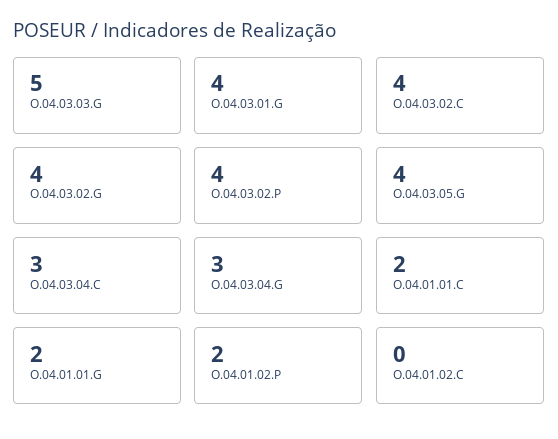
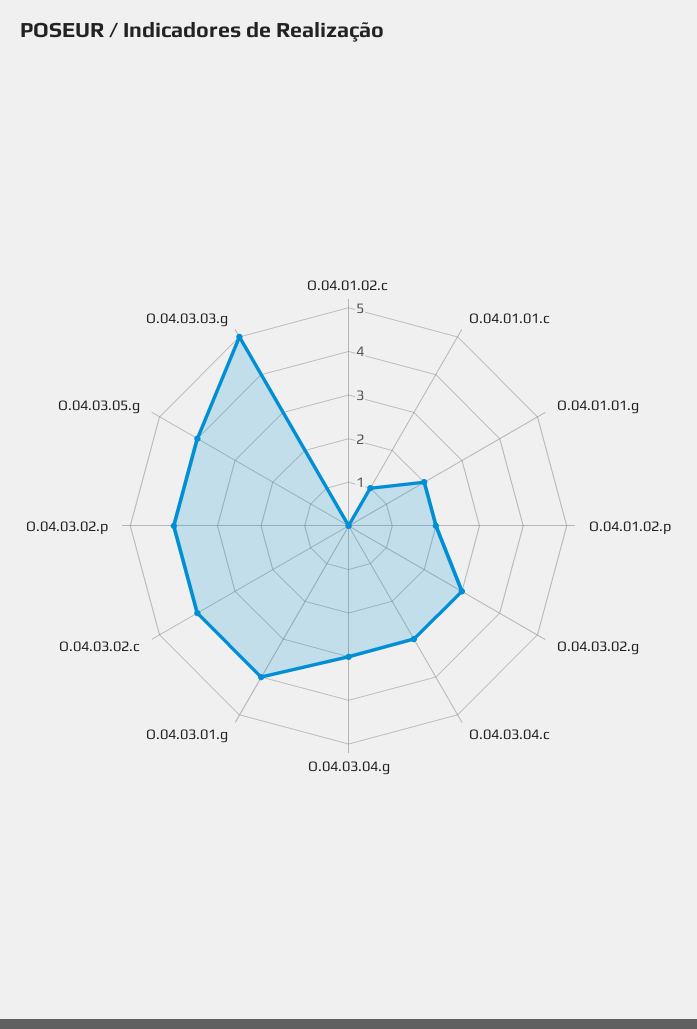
O.04.03.02.G: 4 -> 3
O.04.01.01.C: 2 -> 1

